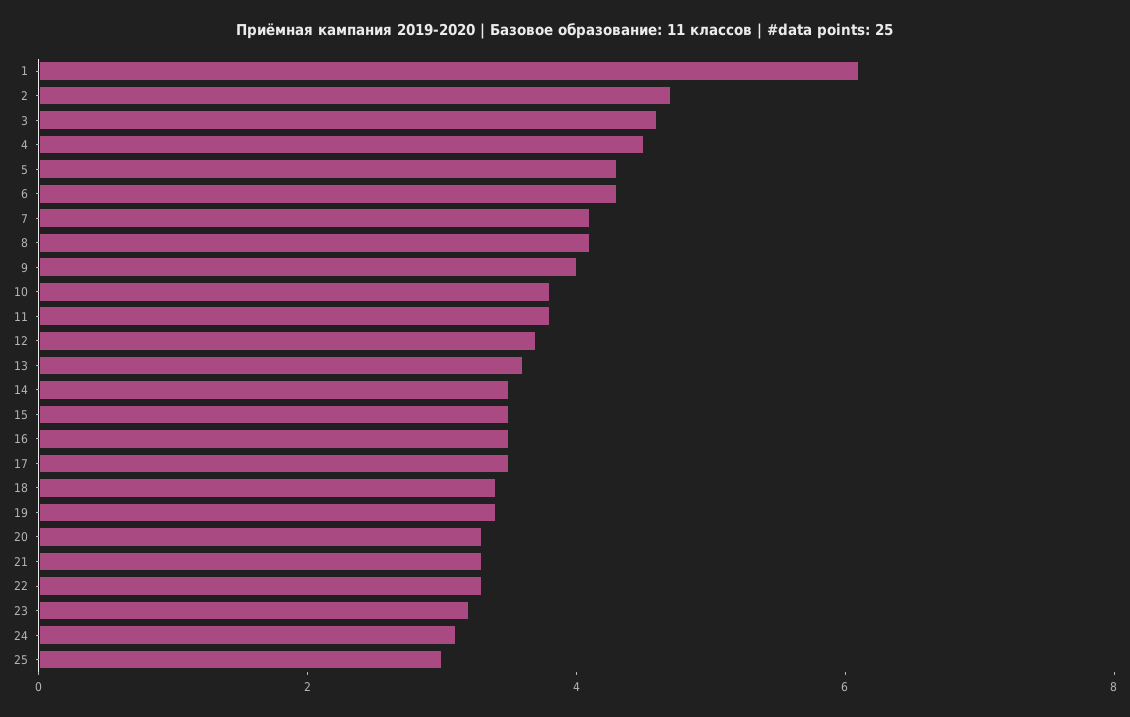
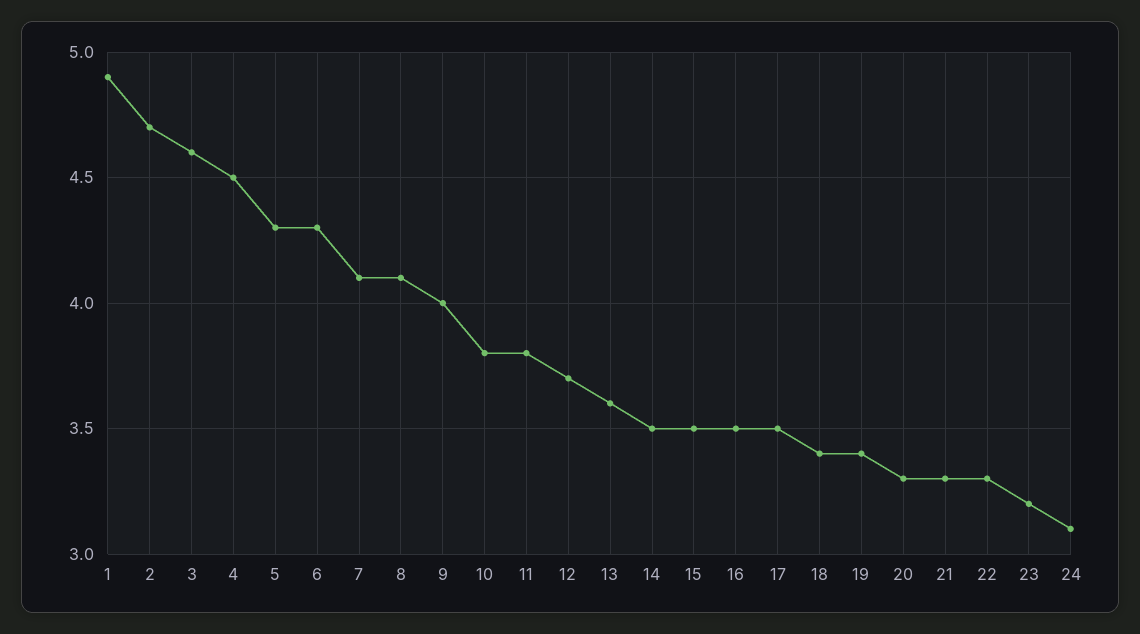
1: 6 -> 4.9
25: 3 -> none

